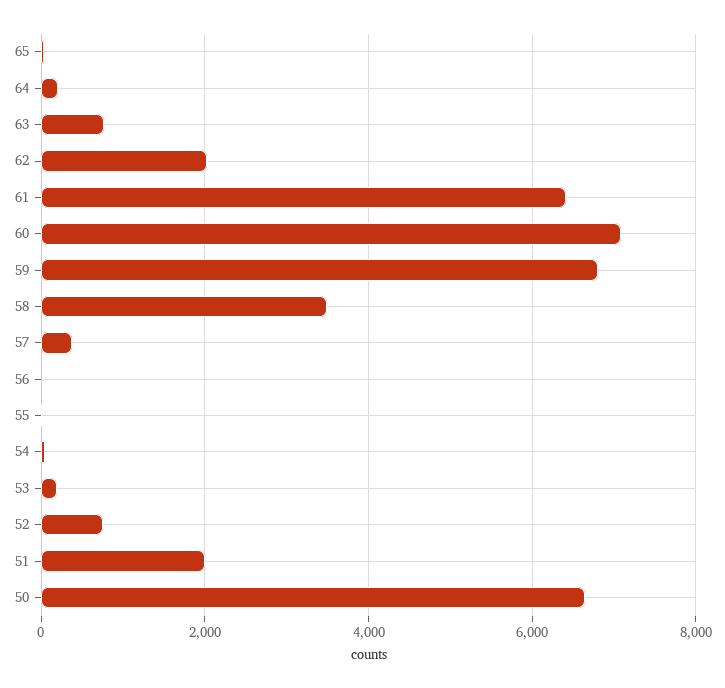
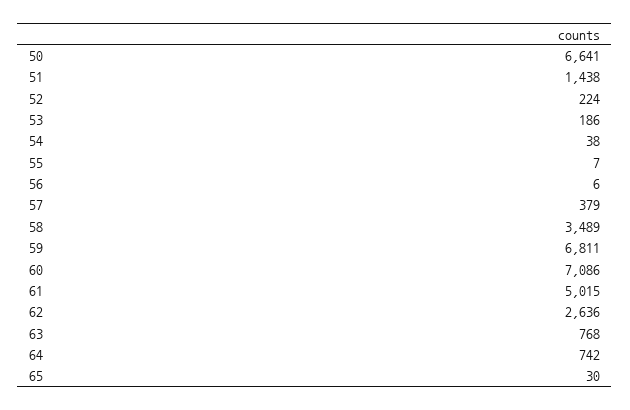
64: 200 -> 742
62: 2000 -> 2636
61: 6400 -> 5015
52: 800 -> 224
51: 2000 -> 1438

